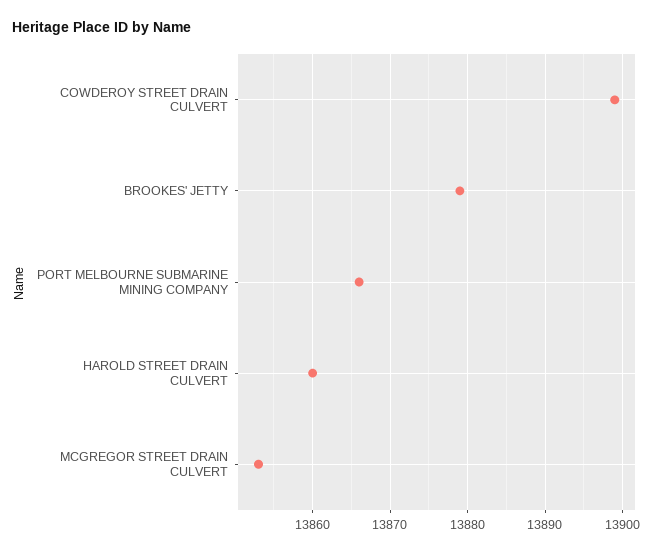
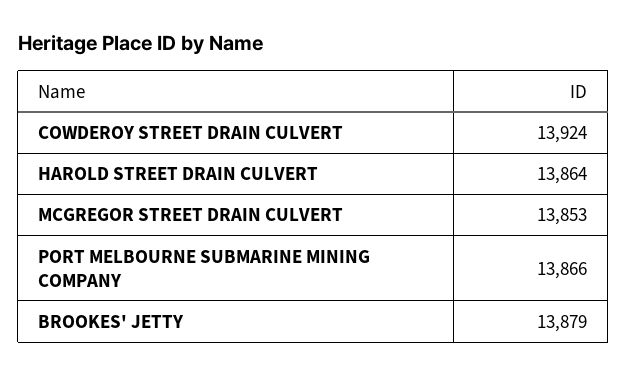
COWDEROY STREET DRAIN CULVERT: 13899 -> 13924
HAROLD STREET DRAIN CULVERT: 13860 -> 13864

